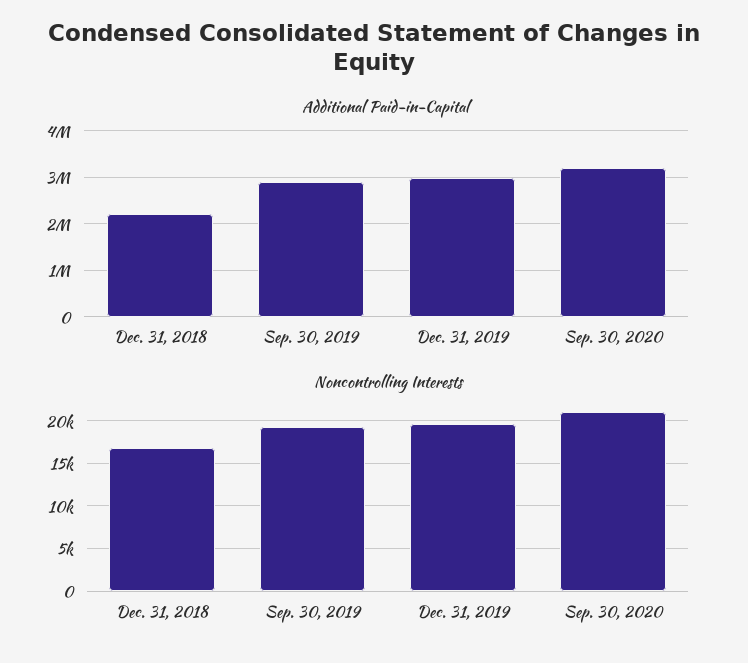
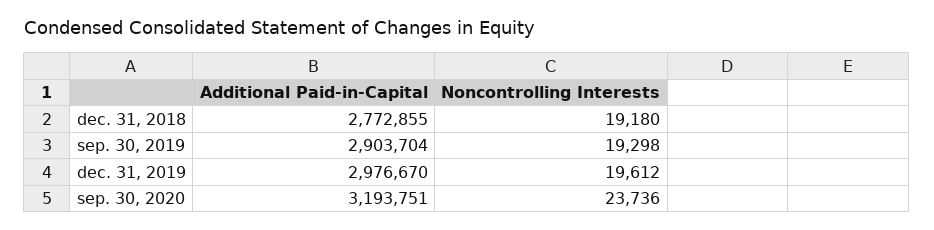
Additional Paid-in-Capital, Dec. 31, 2018: 2200000 -> 2772855
Noncontrolling Interests, Dec. 31, 2018: 17000 -> 19180
Noncontrolling Interests, Sep. 30, 2020: 21000 -> 23736

